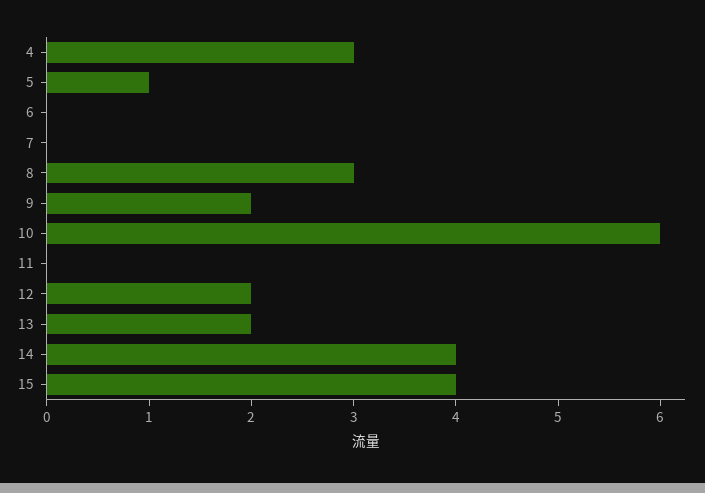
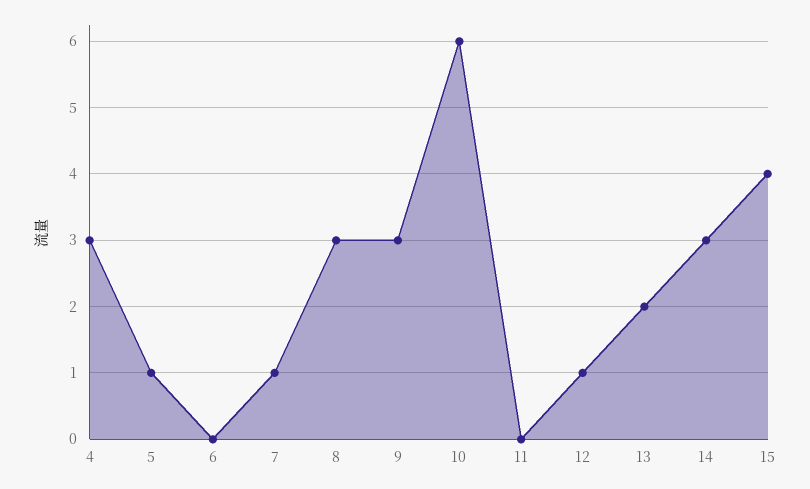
7: 0 -> 1
9: 2 -> 3
12: 2 -> 1
14: 4 -> 3

